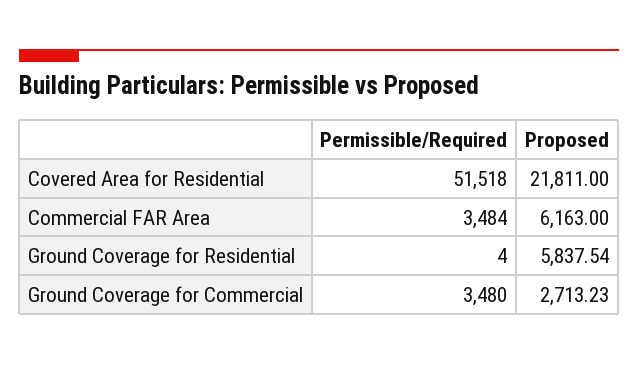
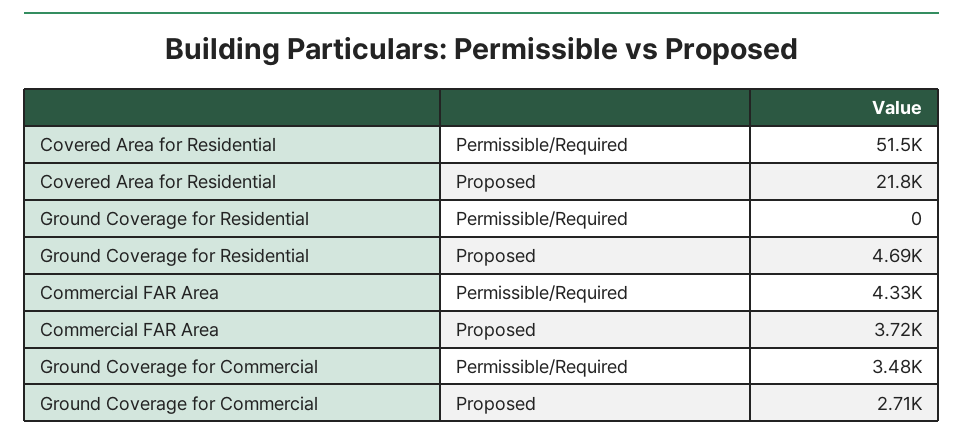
Permissible/Required, Commercial FAR Area: 3484 -> 4330
Proposed, Commercial FAR Area: 6163 -> 3720
Permissible/Required, Ground Coverage for Residential: 4 -> 0
Proposed, Ground Coverage for Residential: 5837.54 -> 4690

